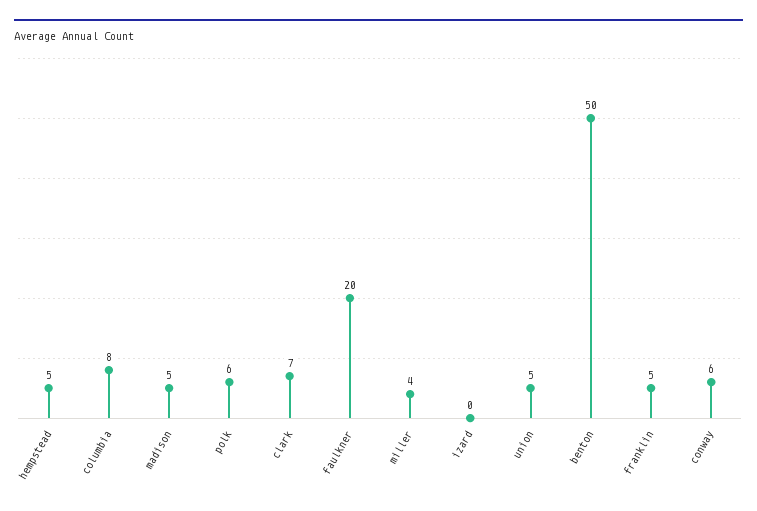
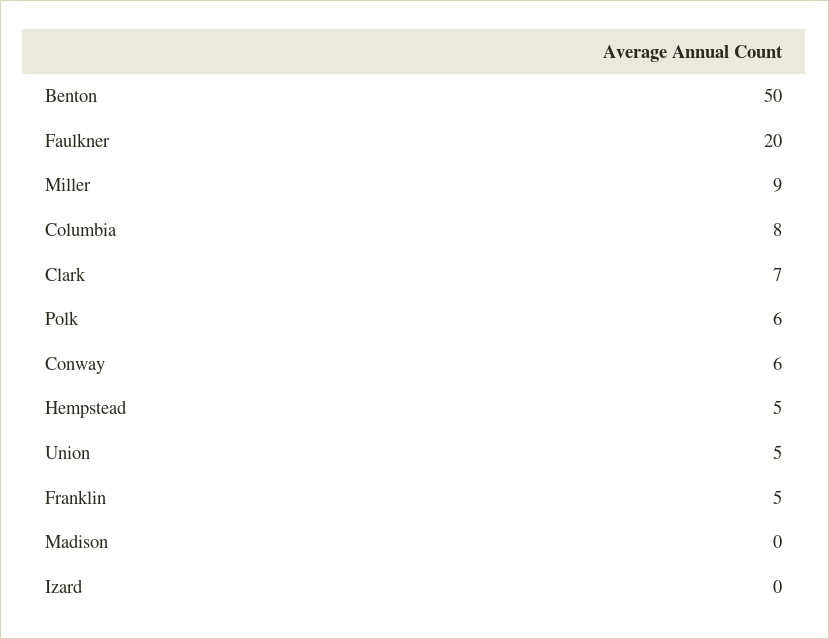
madison: 5 -> 0
miller: 4 -> 9

